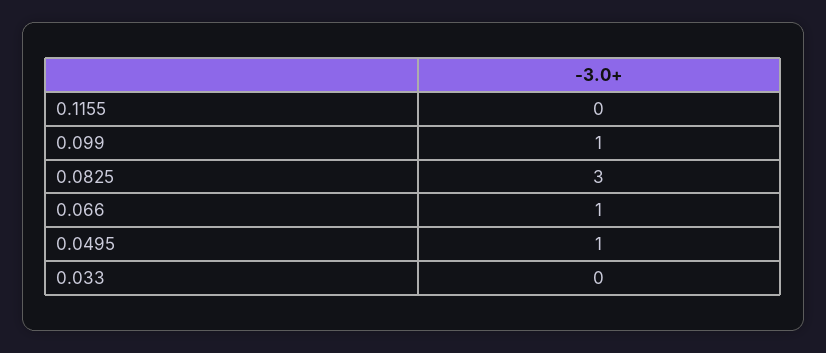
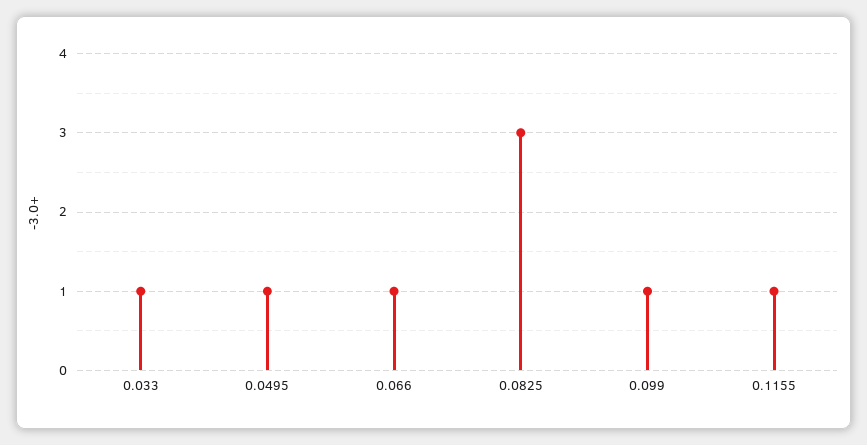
0.1155: 0 -> 1
0.033: 0 -> 1

